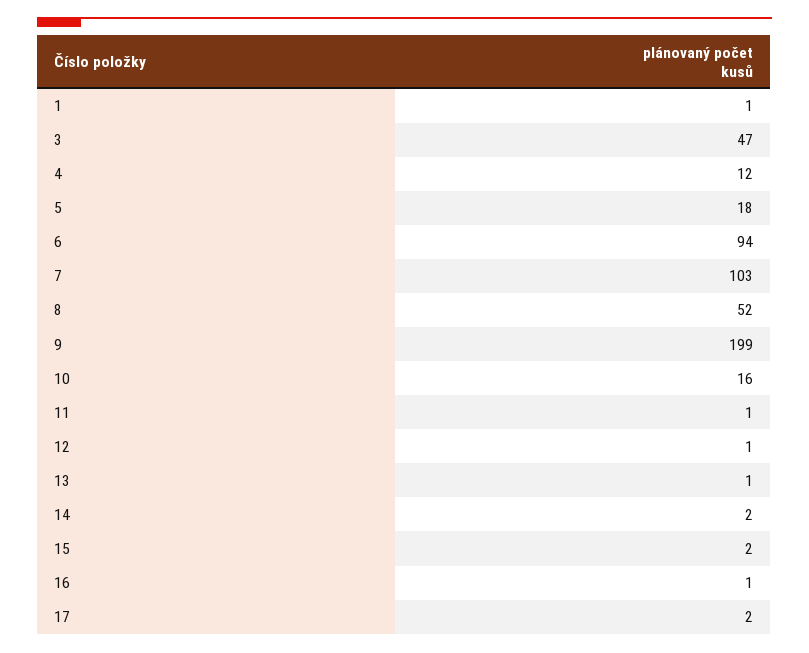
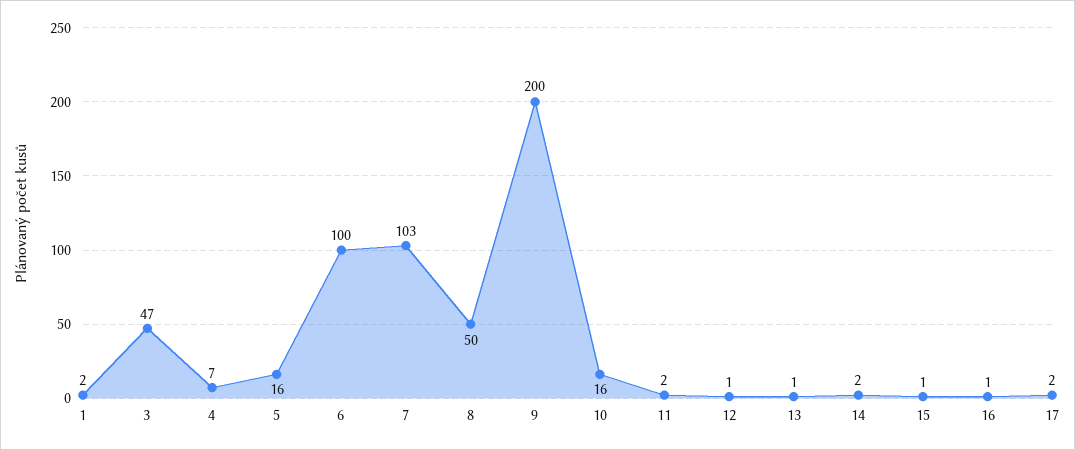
1: 1 -> 2
4: 12 -> 7
5: 18 -> 16
6: 94 -> 100
8: 52 -> 50
9: 199 -> 200
11: 1 -> 2
15: 2 -> 1

